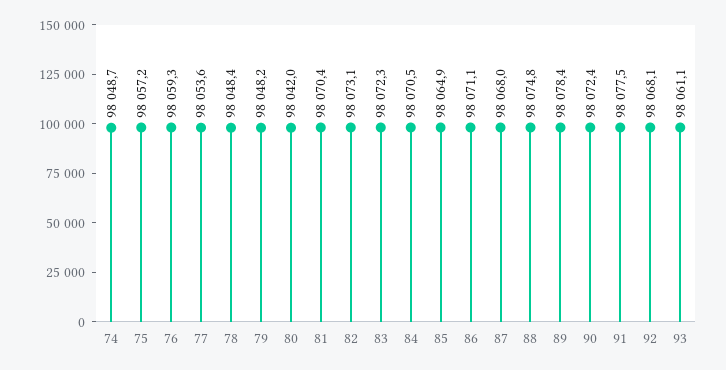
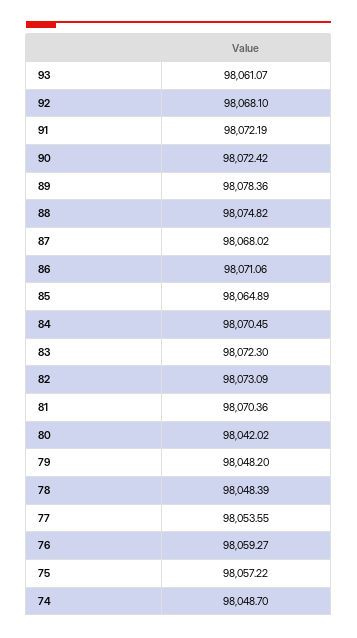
91: 98077.5 -> 98072.19

